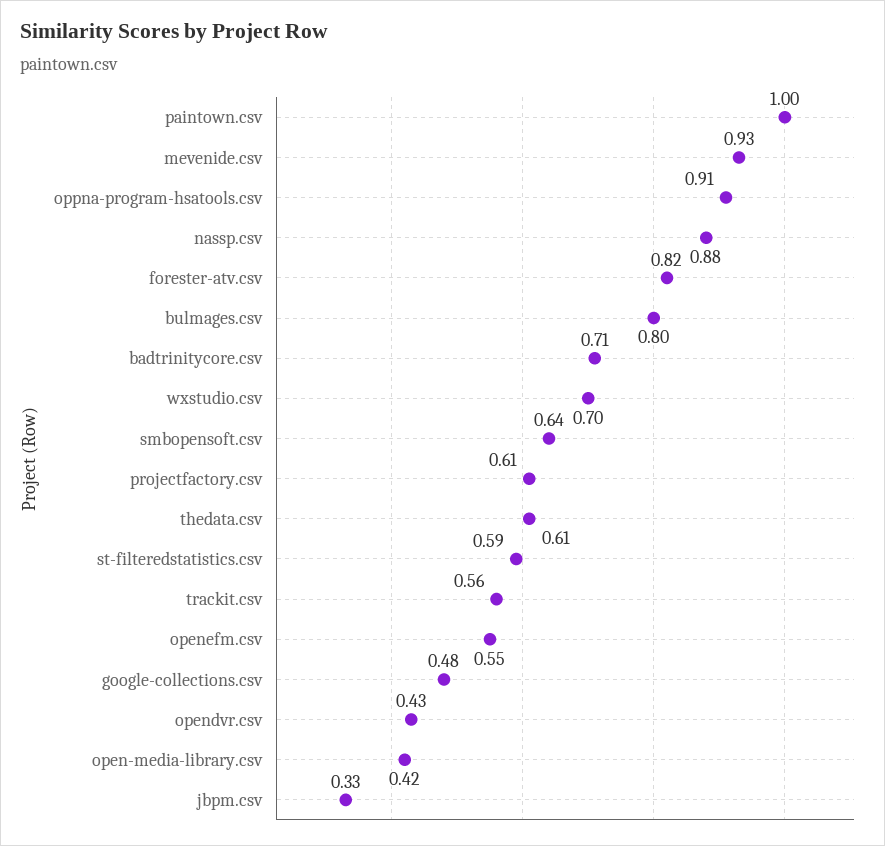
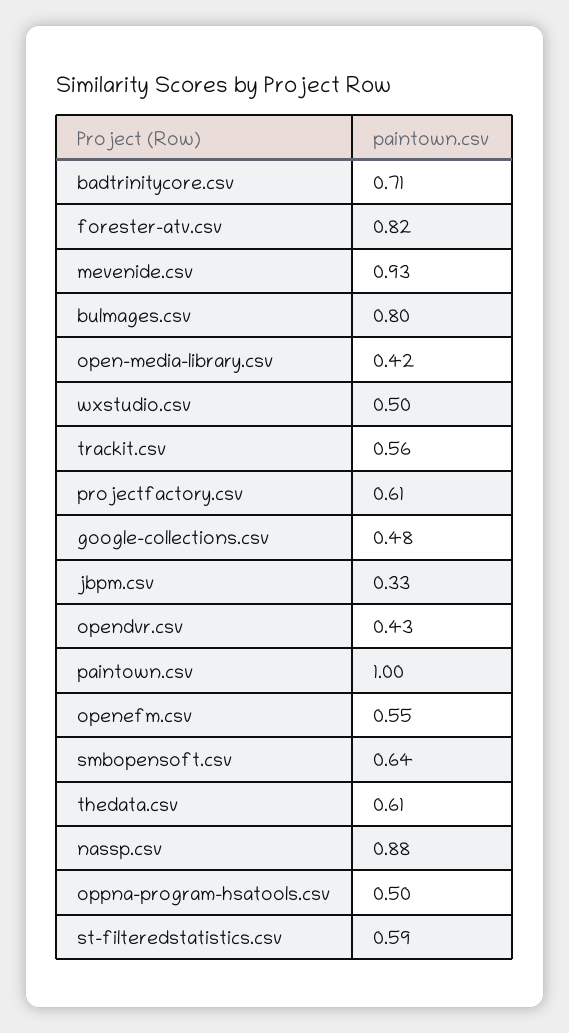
oppna-program-hsatools.csv: 0.91 -> 0.5
wxstudio.csv: 0.7 -> 0.5

